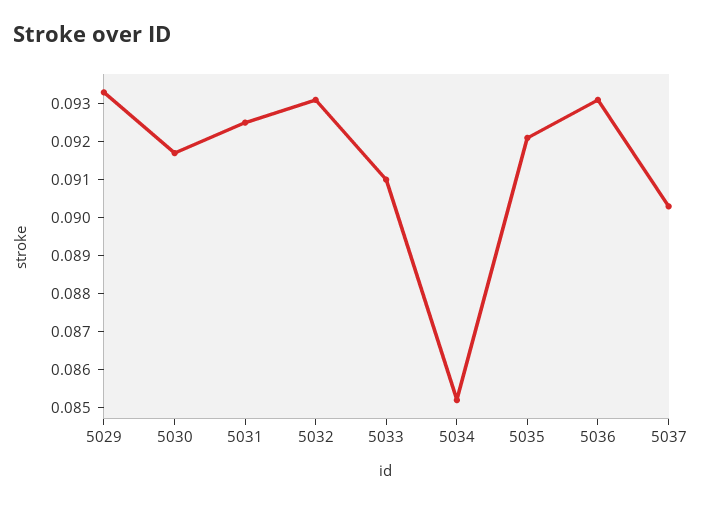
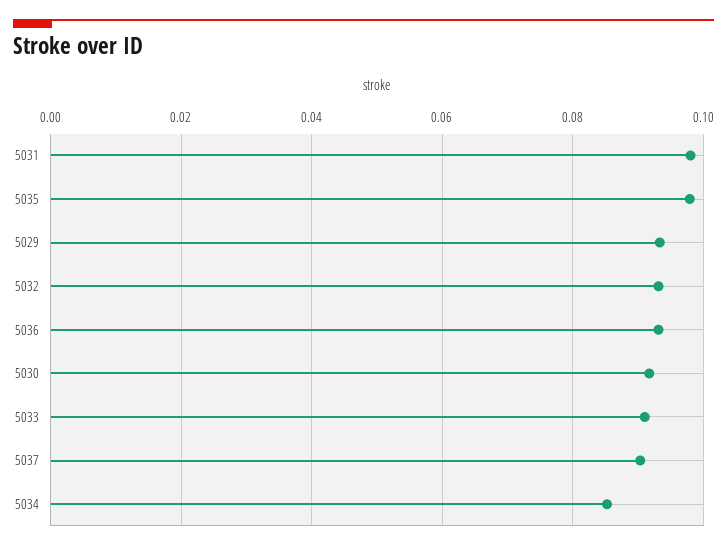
5031: 0.0925 -> 0.098
5035: 0.092 -> 0.098

